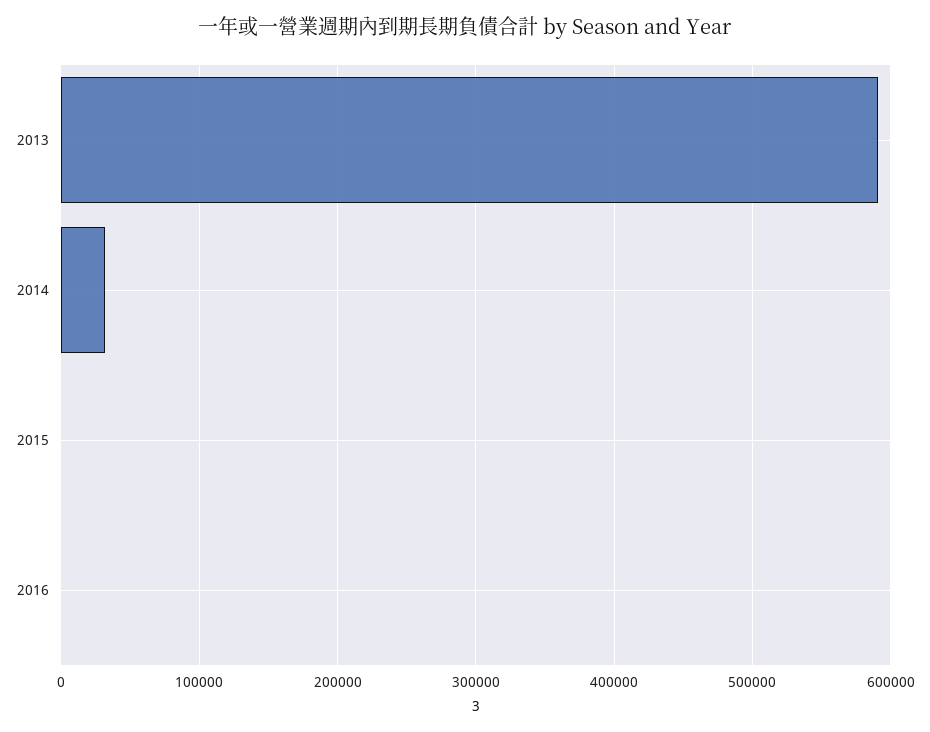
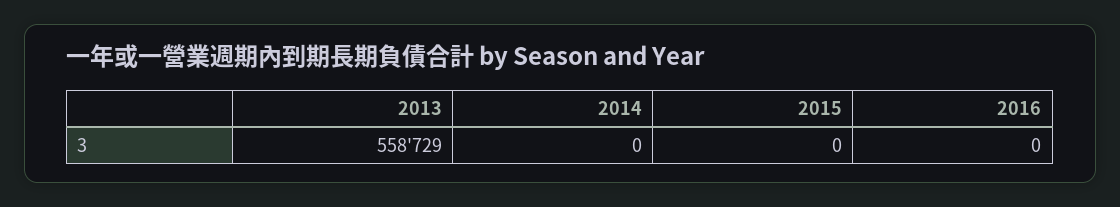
2013: 590000 -> 558729
2014: 30000 -> 0

